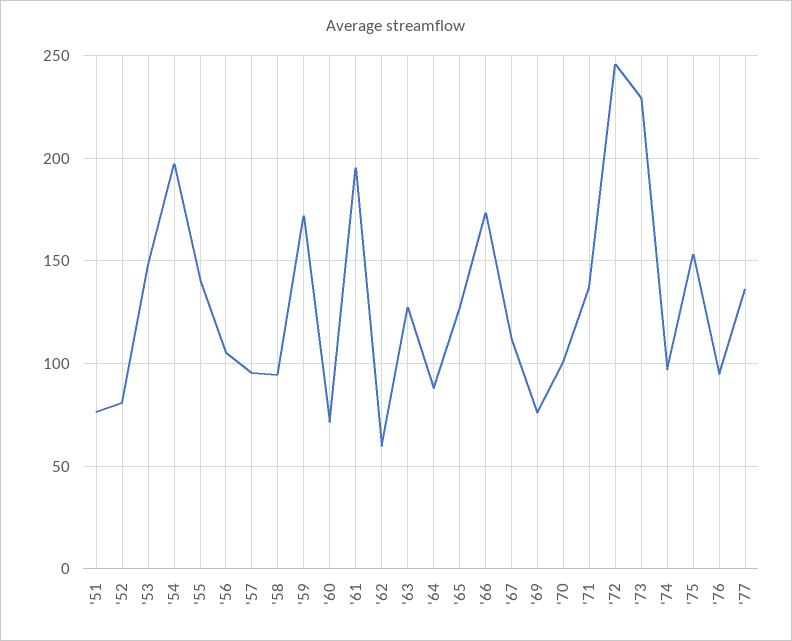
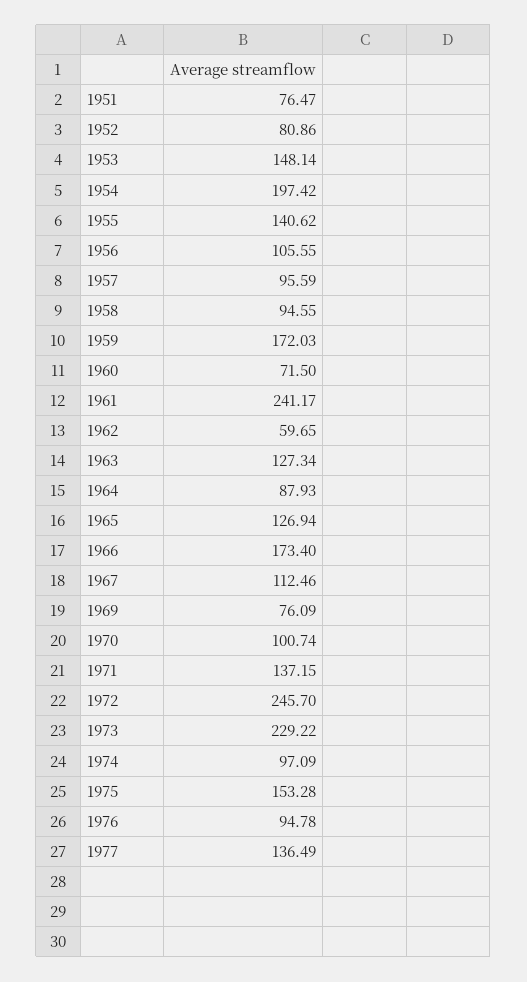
'61: 195 -> 241.17

